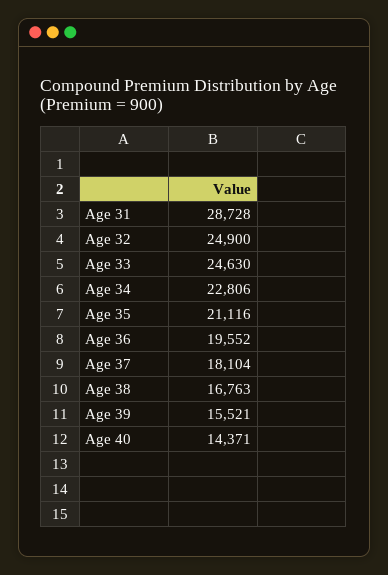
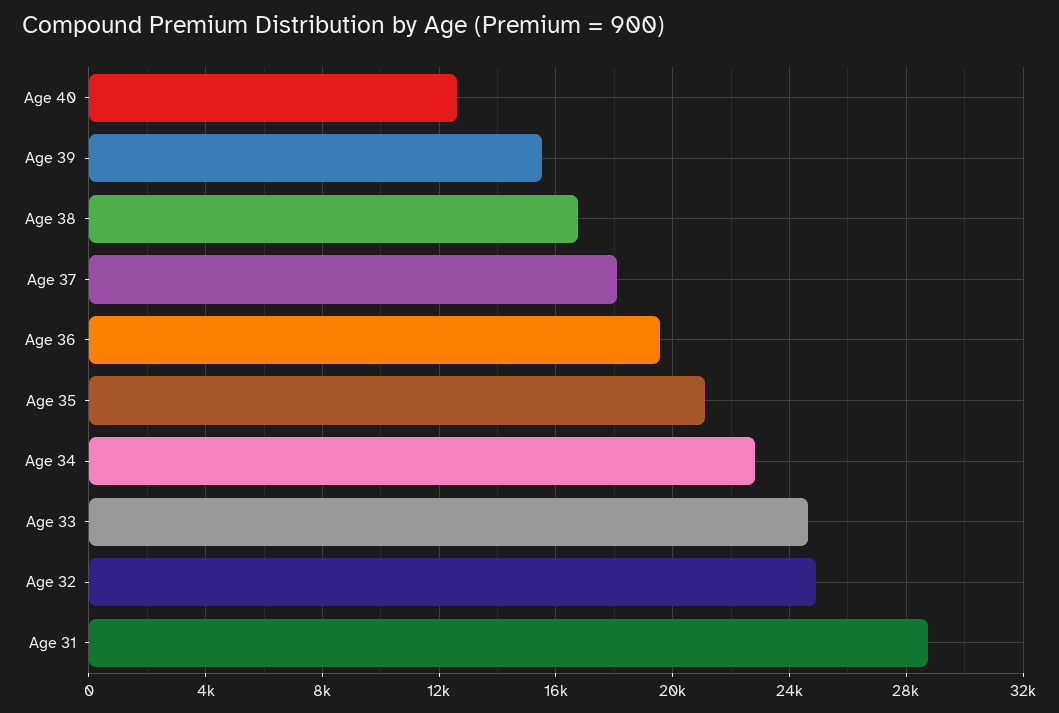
Age 40: 14371 -> 12500

